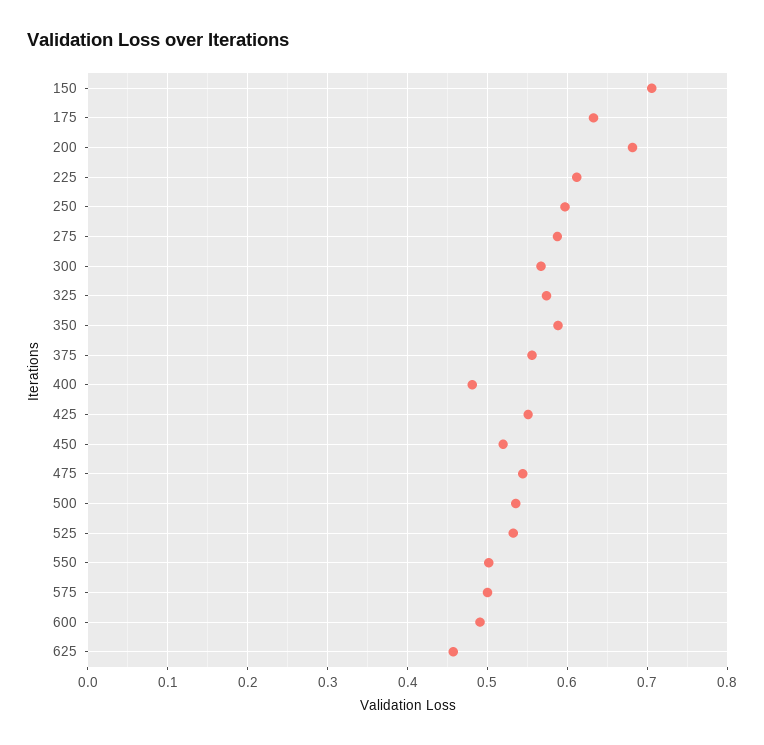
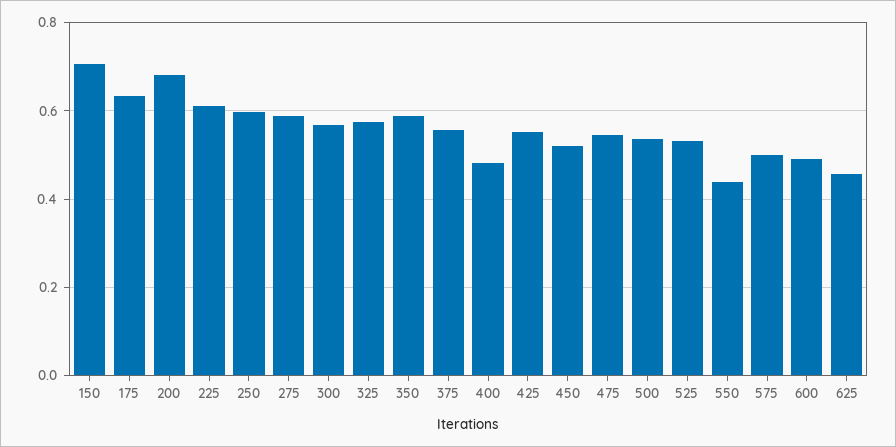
550: 0.5 -> 0.44

